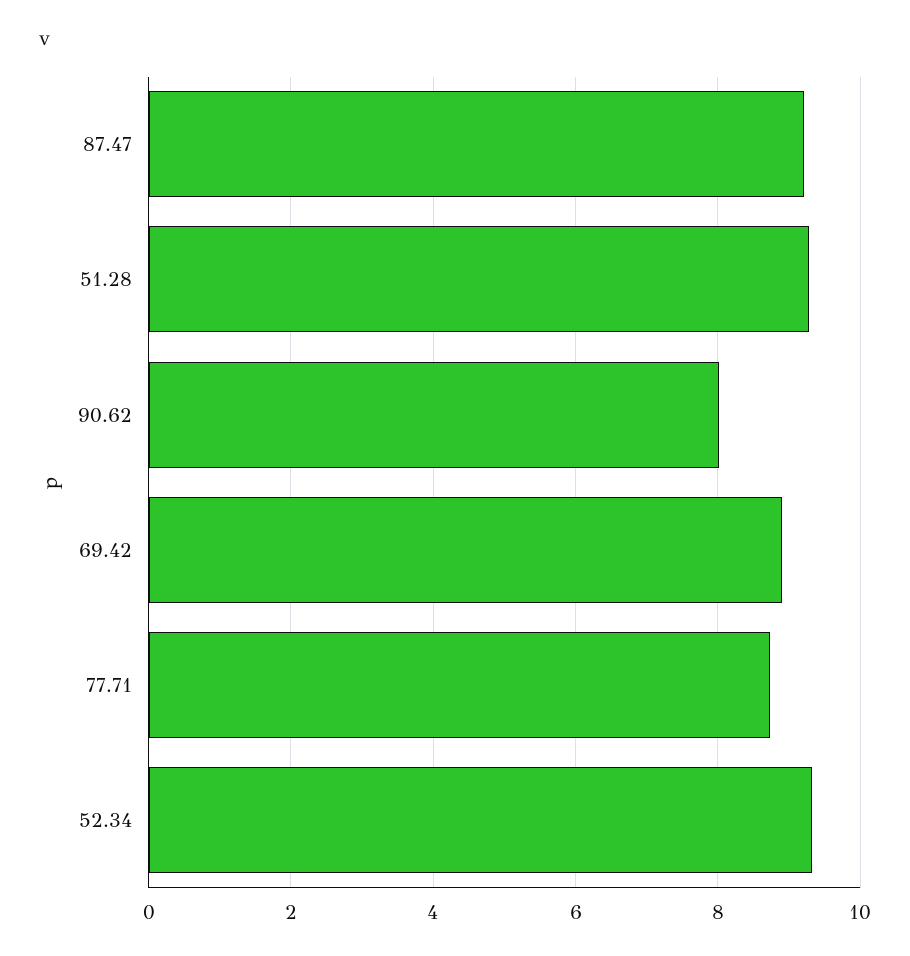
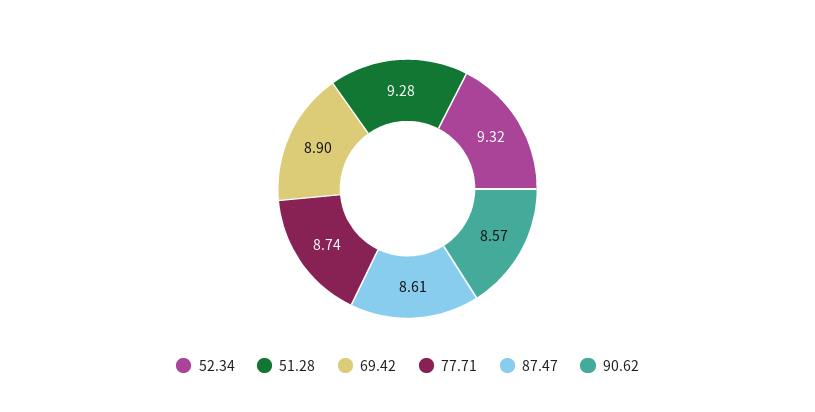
87.47: 9.2 -> 8.61
90.62: 8 -> 8.57

